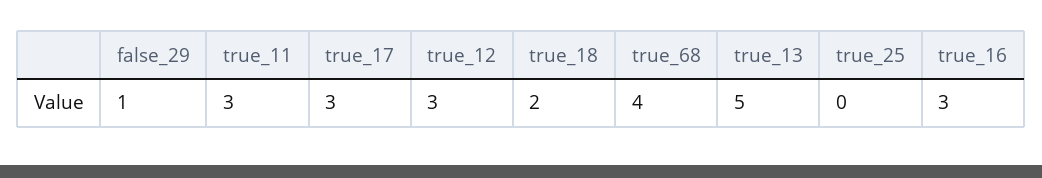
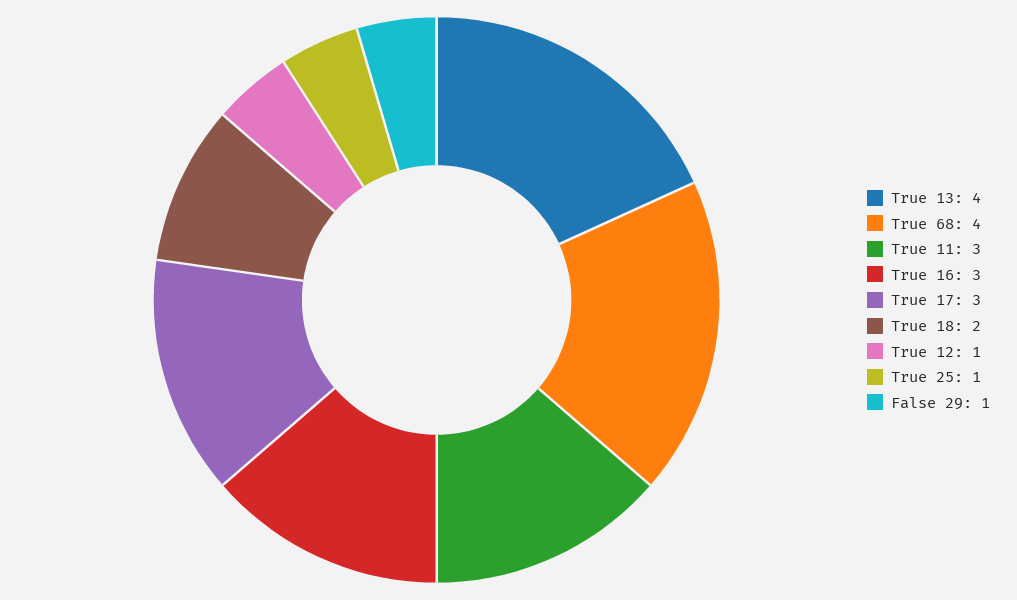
true_12: 3 -> 1
true_13: 5 -> 4
true_25: 0 -> 1

